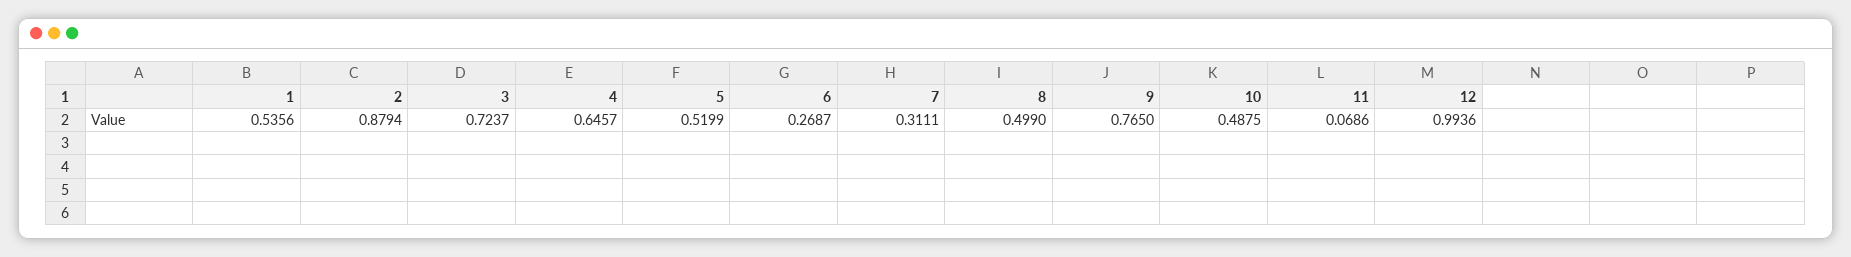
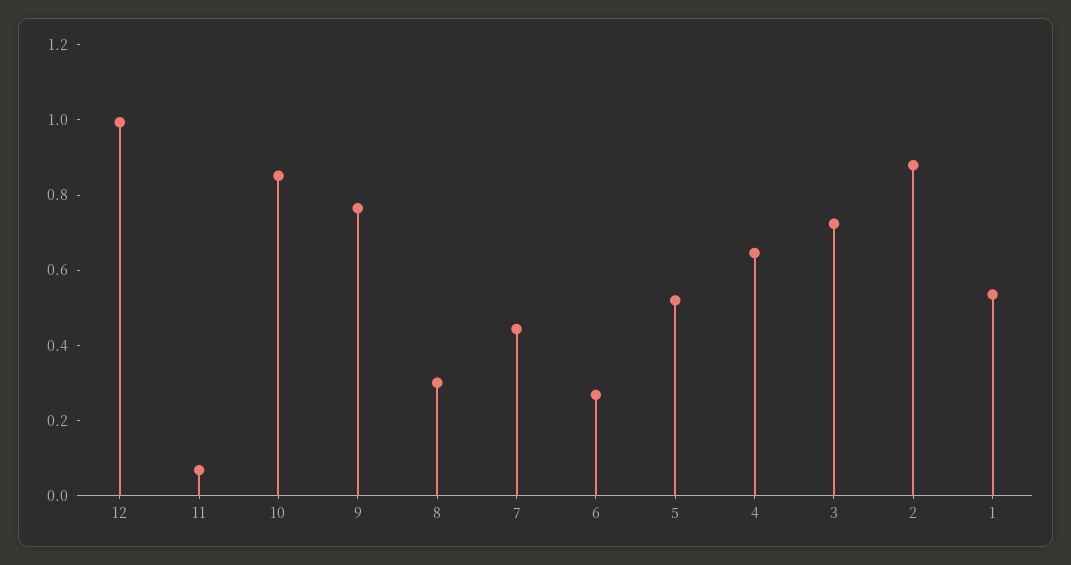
7: 0.3111 -> 0.45
8: 0.499 -> 0.3
10: 0.4875 -> 0.85

